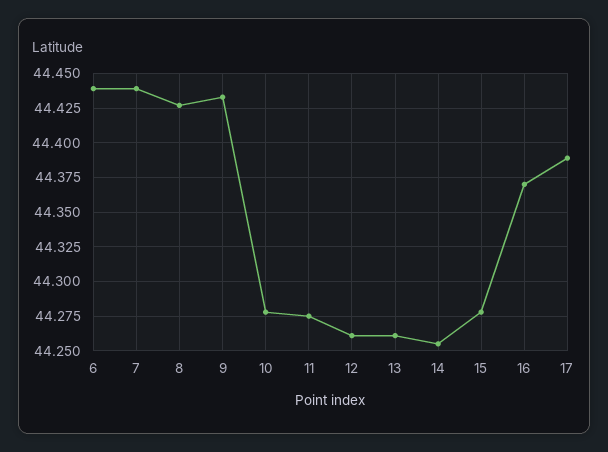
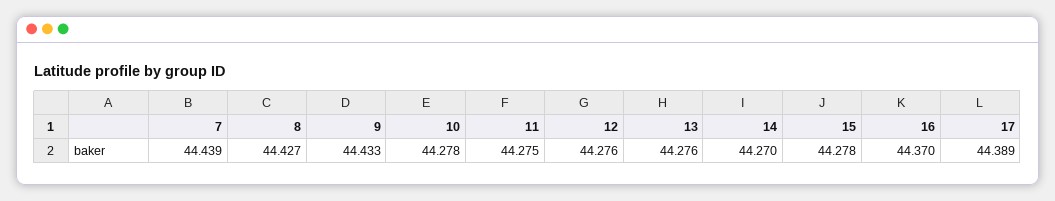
6: 44.44 -> none
12: 44.26 -> 44.276
13: 44.26 -> 44.276
14: 44.255 -> 44.27

